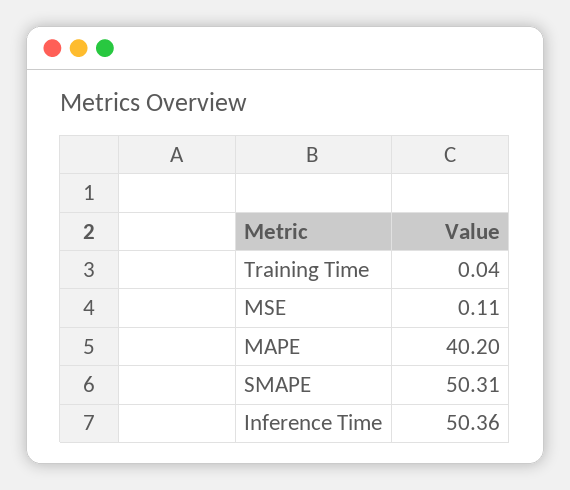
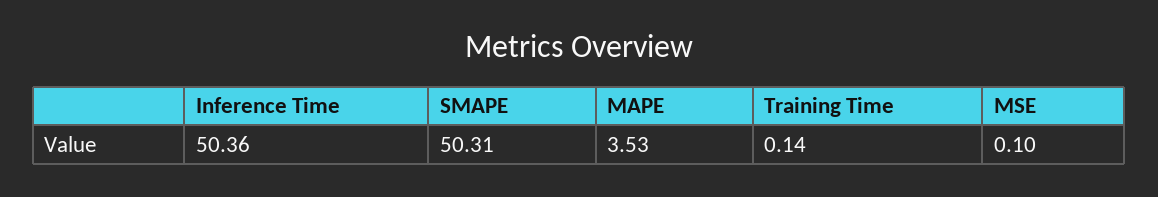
Training Time: 0.04 -> 0.14
MSE: 0.11 -> 0.1
MAPE: 40.2 -> 3.53

